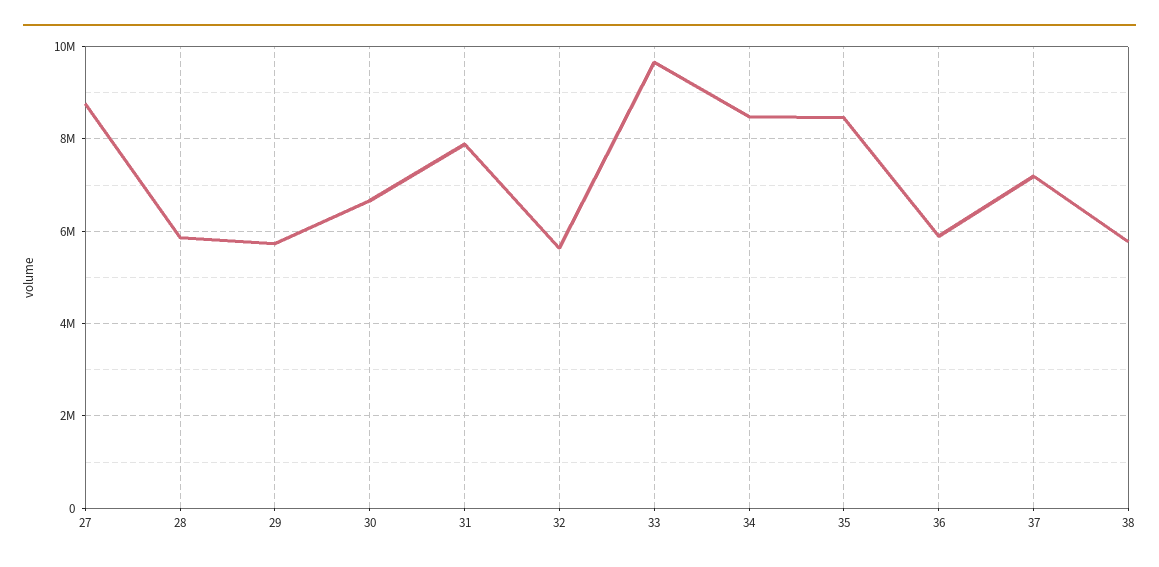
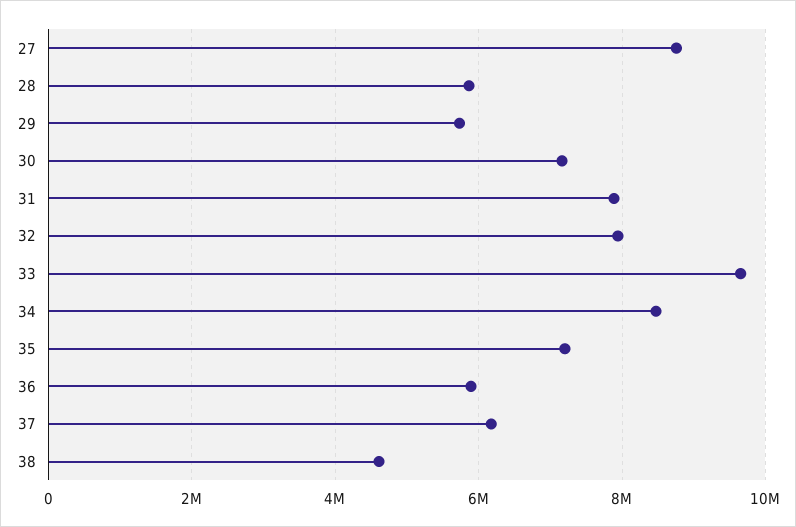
30: 6600000 -> 7200000
32: 5600000 -> 8000000
35: 8400000 -> 7200000
37: 7200000 -> 6200000
38: 5800000 -> 4600000

